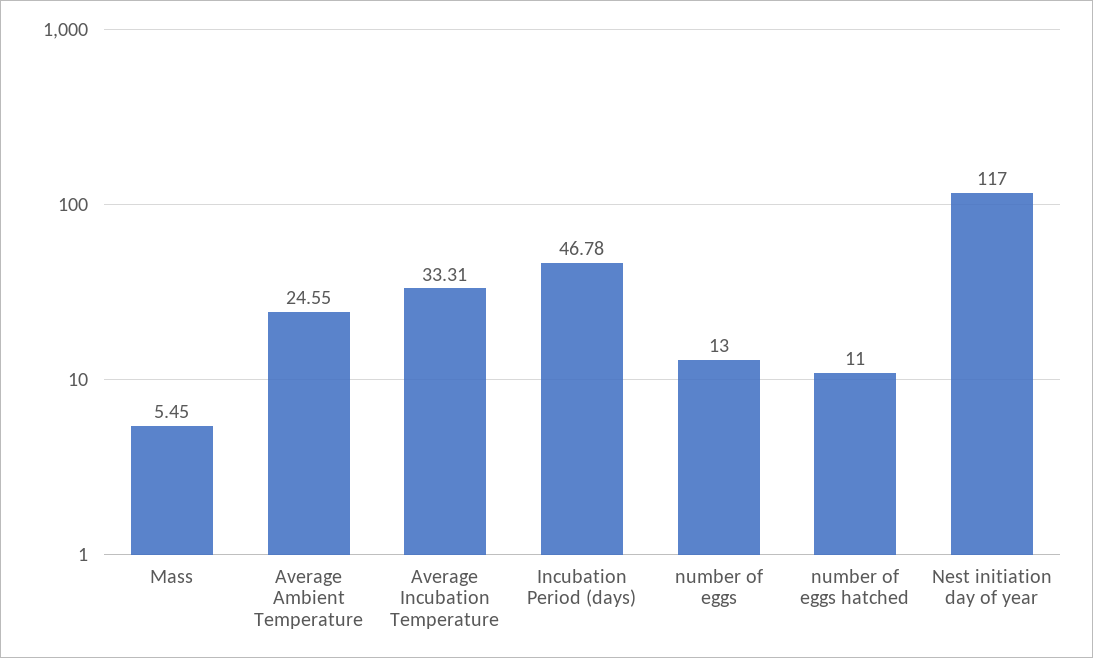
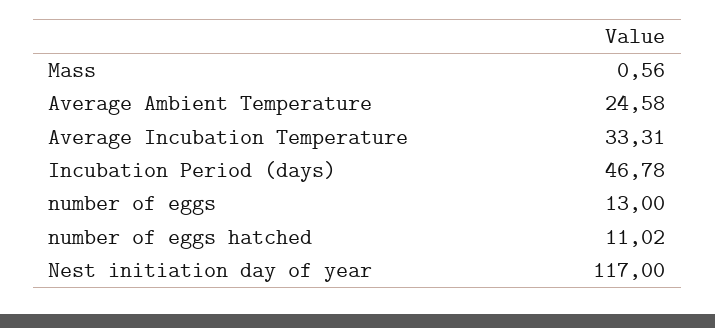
Mass: 5.45 -> 0.56
Average Ambient Temperature: 24.55 -> 24.58
number of eggs hatched: 11 -> 11.02

